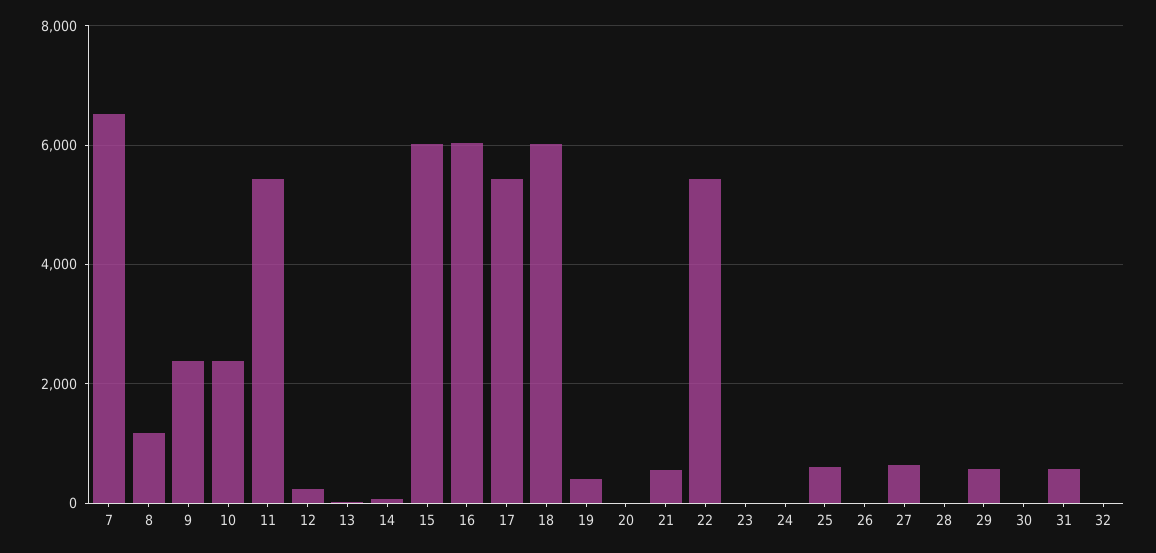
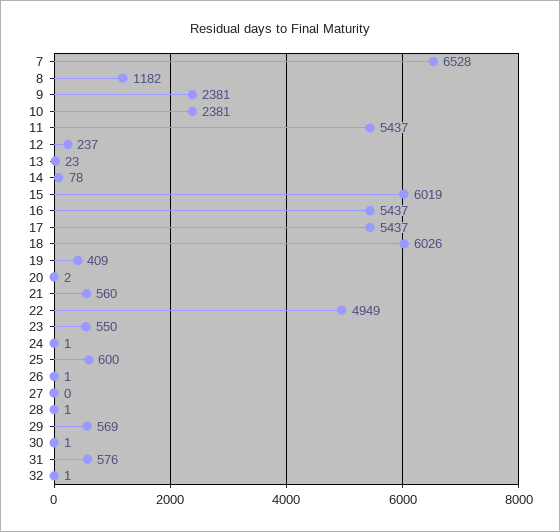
16: 6000 -> 5437
22: 5400 -> 4949
23: 0 -> 550
27: 600 -> 0

